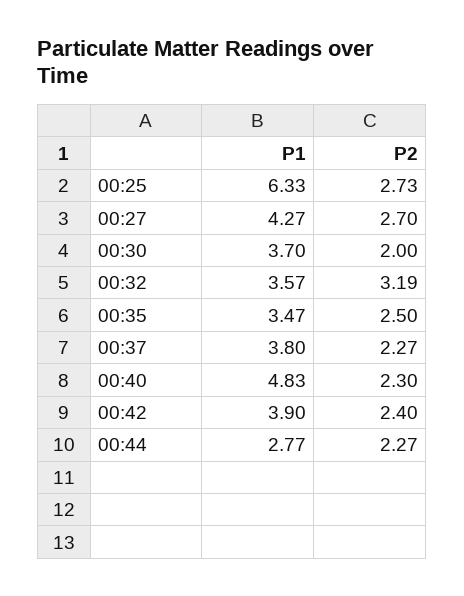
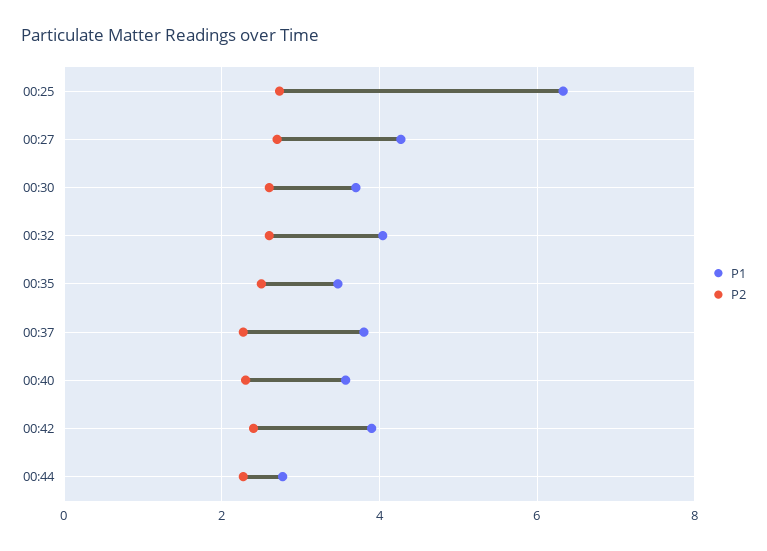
P2, 00:30: 2 -> 2.6
P1, 00:32: 3.57 -> 4
P2, 00:32: 3.19 -> 2.6
P1, 00:40: 4.83 -> 3.6

